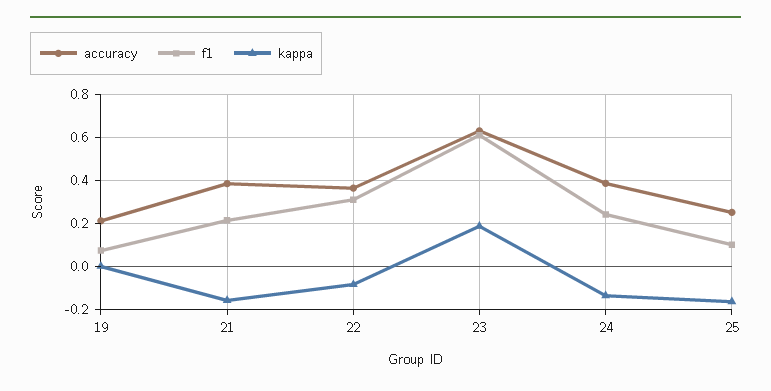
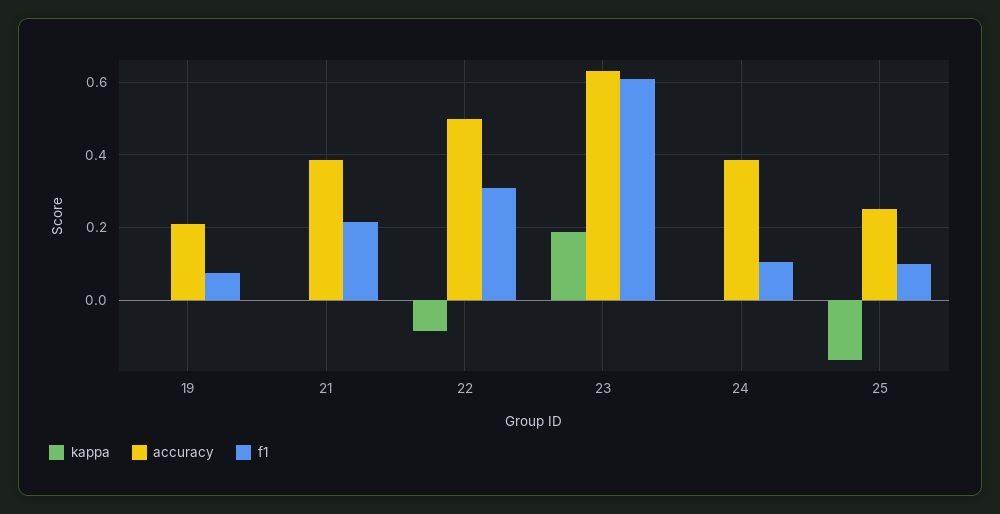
kappa, 21: -0.15 -> 0
accuracy, 22: 0.35 -> 0.5
f1, 24: 0.25 -> 0.1
kappa, 24: -0.15 -> 0

